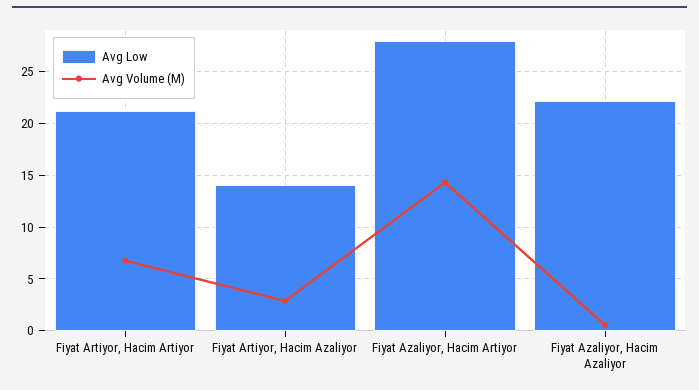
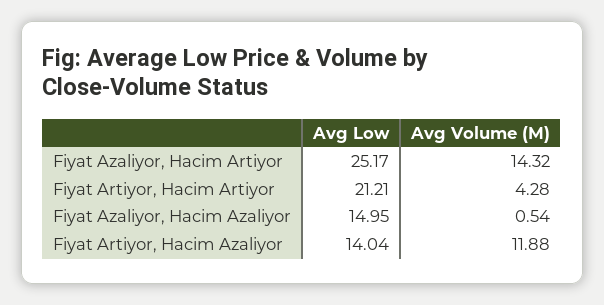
Avg Volume (M), Fiyat Artiyor, Hacim Artiyor: 7 -> 4.28
Avg Volume (M), Fiyat Artiyor, Hacim Azaliyor: 3 -> 11.88
Avg Low, Fiyat Azaliyor, Hacim Artiyor: 28 -> 25.17
Avg Low, Fiyat Azaliyor, Hacim Azaliyor: 22 -> 14.95

